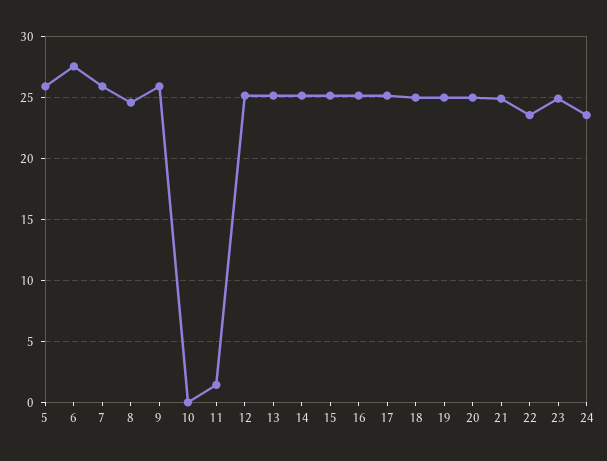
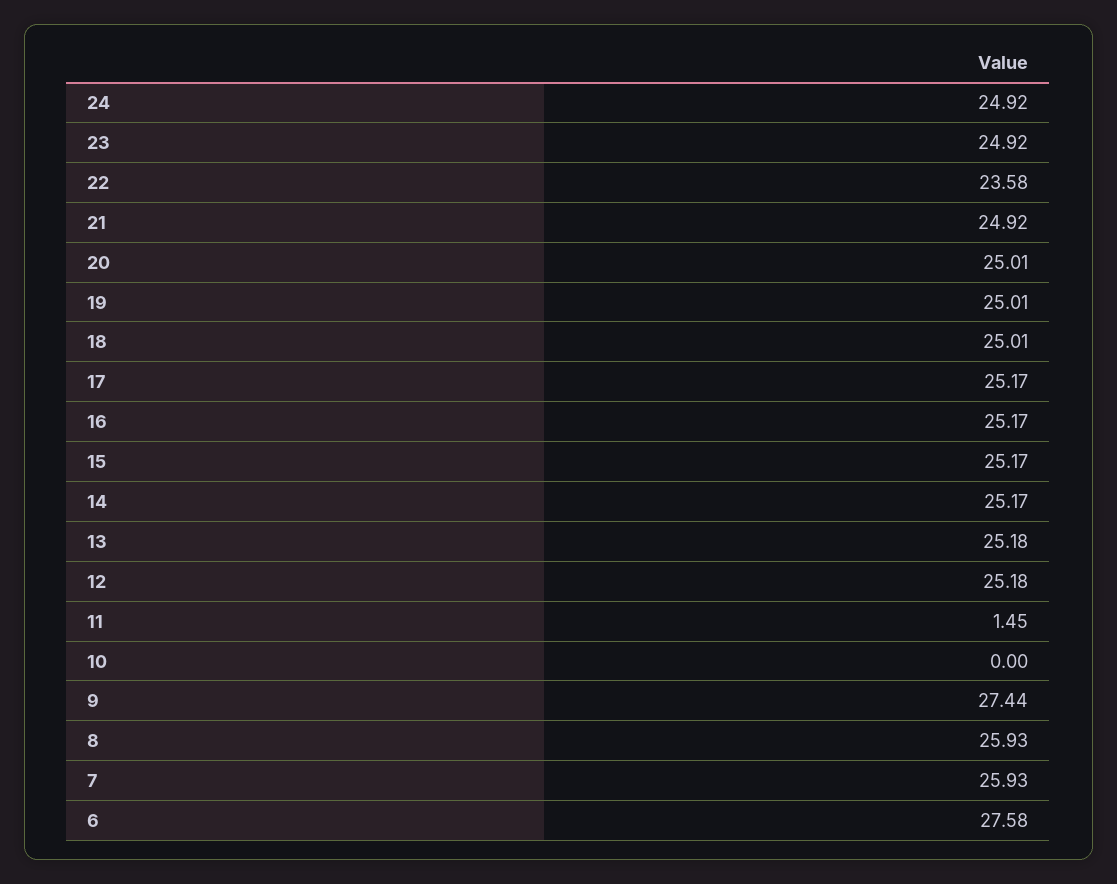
5: 26 -> none
8: 24.5 -> 25.93
9: 26 -> 27.44
24: 23.5 -> 24.92

